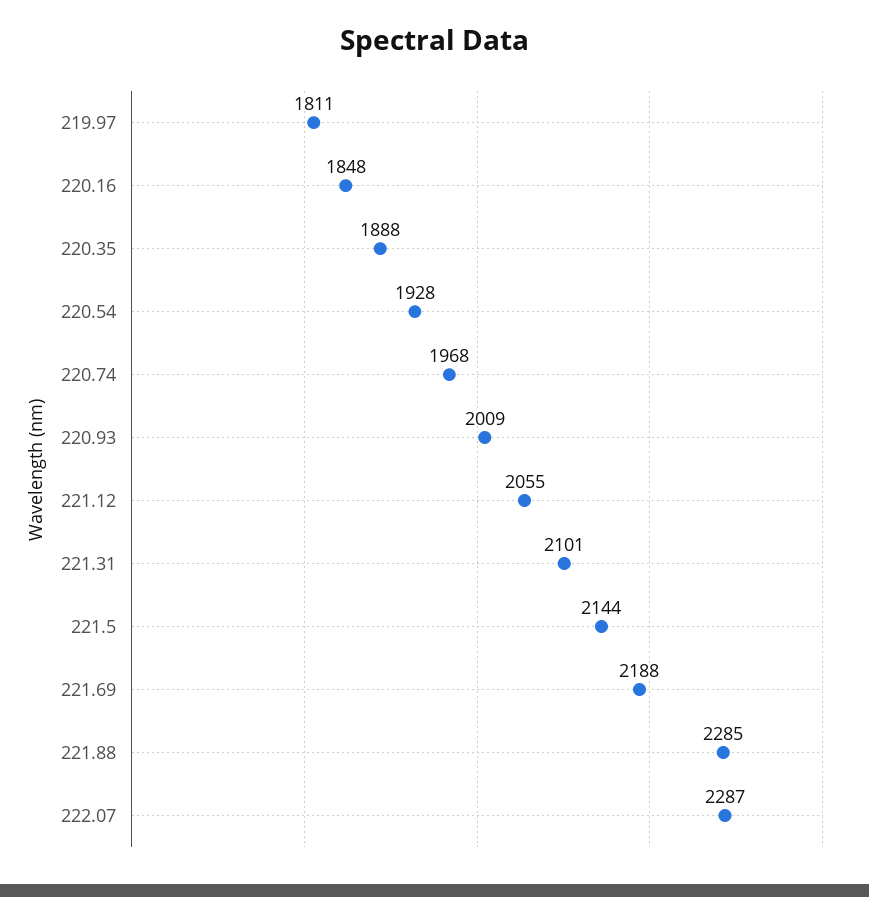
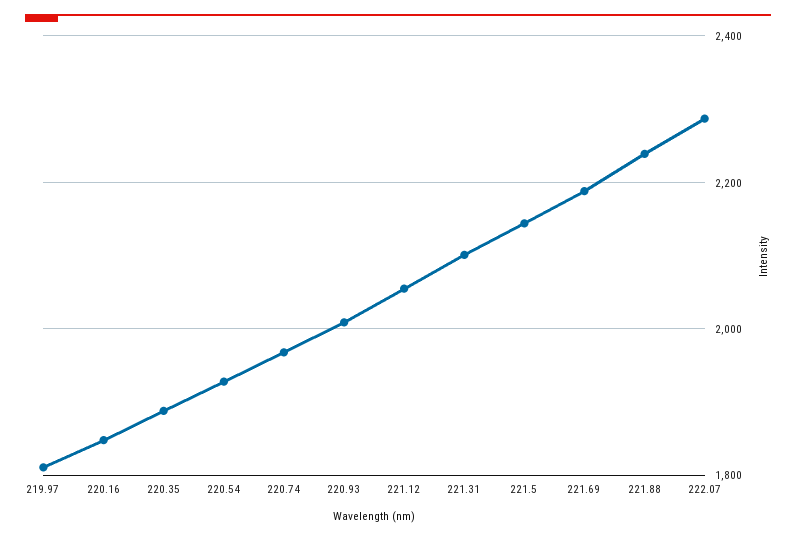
221.88: 2285 -> 2240

